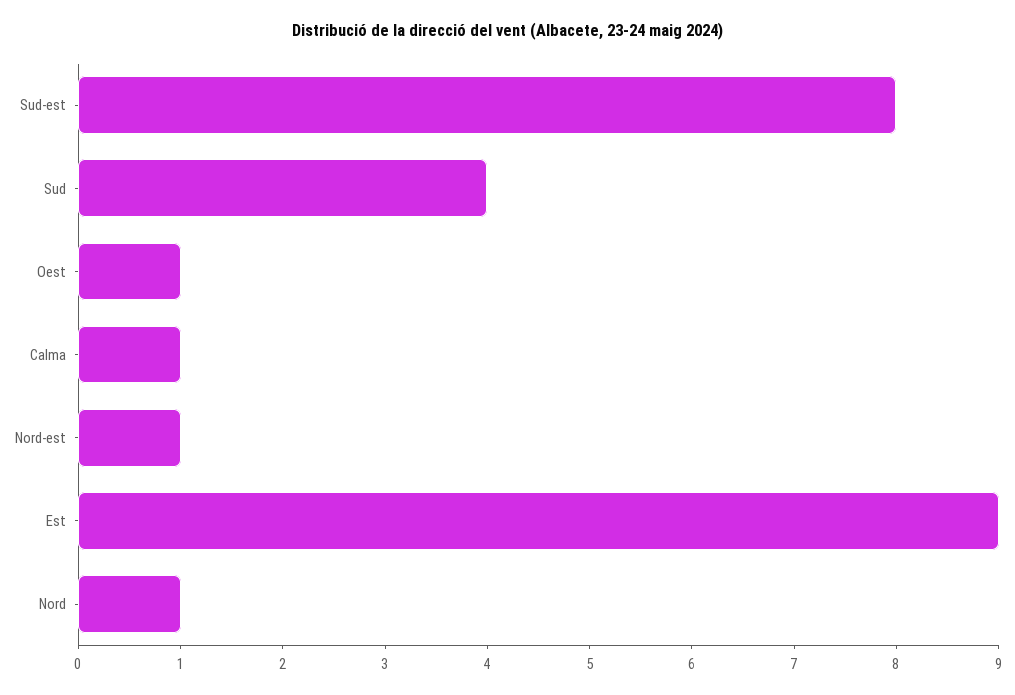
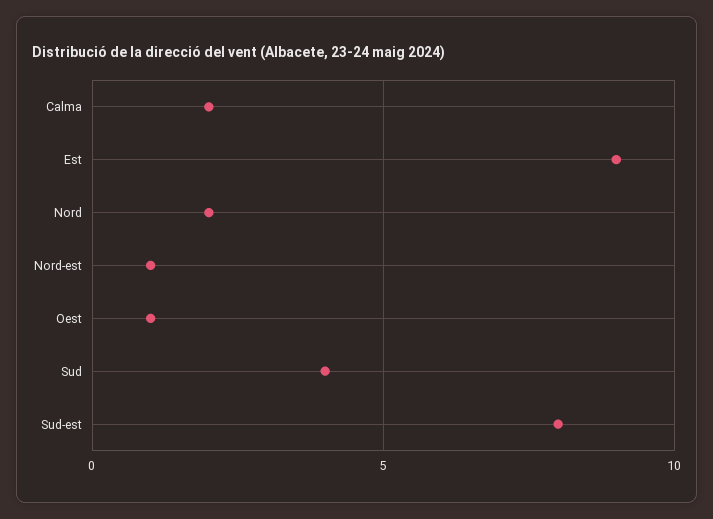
Calma: 1 -> 2
Nord: 1 -> 2

